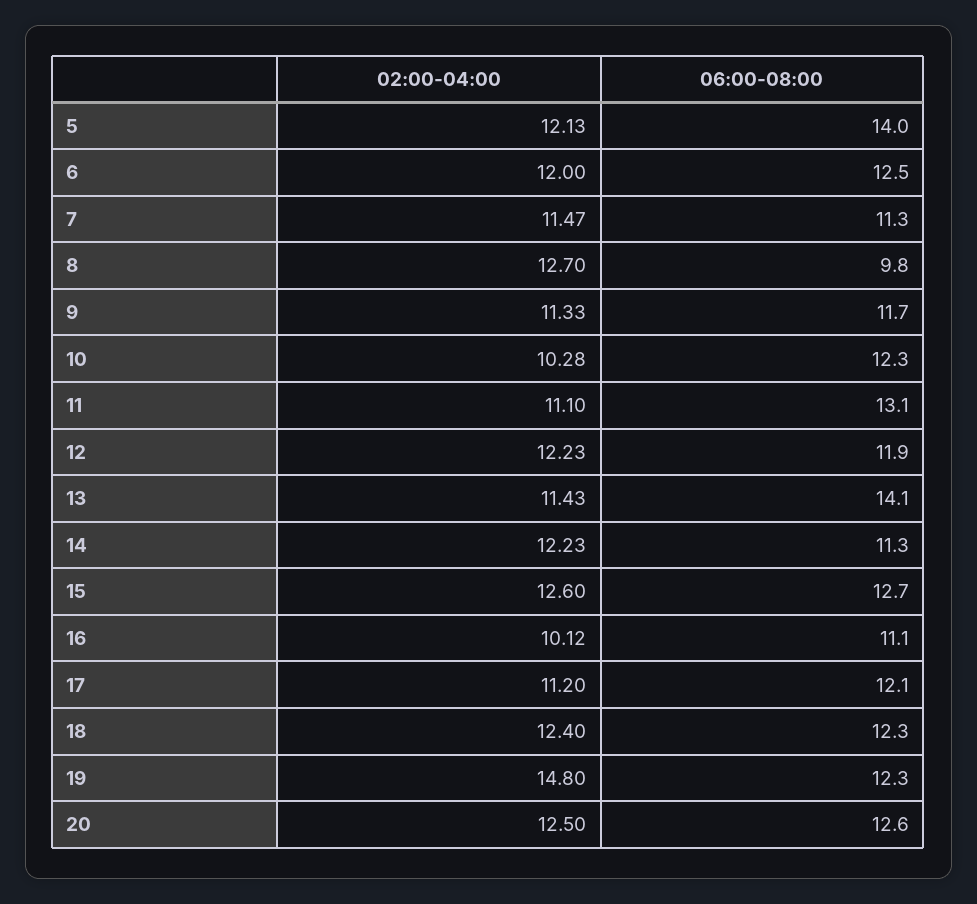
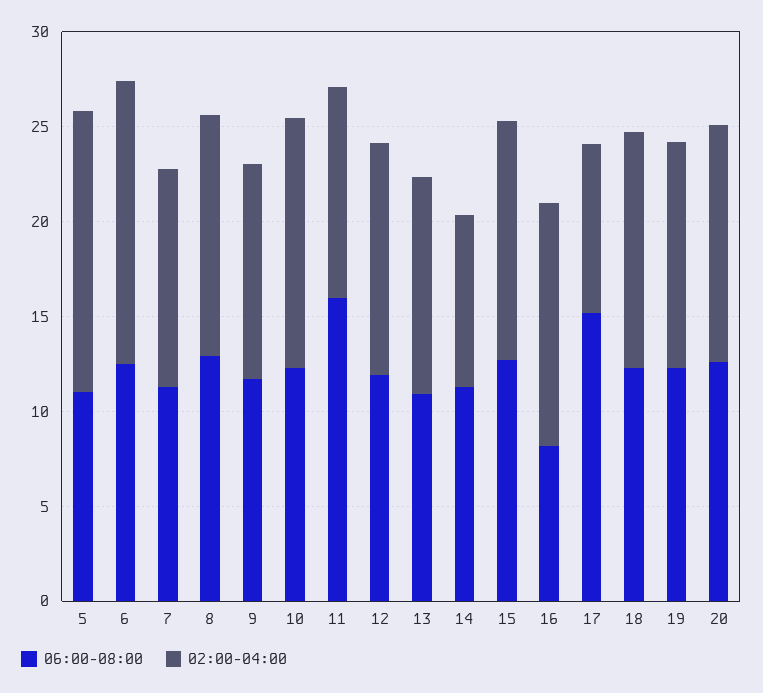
02:00-04:00, 5: 12.13 -> 15
06:00-08:00, 5: 14 -> 11
02:00-04:00, 6: 12 -> 15
06:00-08:00, 8: 9.8 -> 13
02:00-04:00, 10: 10.28 -> 13
06:00-08:00, 11: 13.1 -> 16
06:00-08:00, 13: 14.1 -> 11
02:00-04:00, 14: 12.23 -> 9
02:00-04:00, 16: 10.12 -> 13
06:00-08:00, 16: 11.1 -> 8
02:00-04:00, 17: 11.2 -> 9
06:00-08:00, 17: 12.1 -> 15
02:00-04:00, 19: 14.8 -> 12

